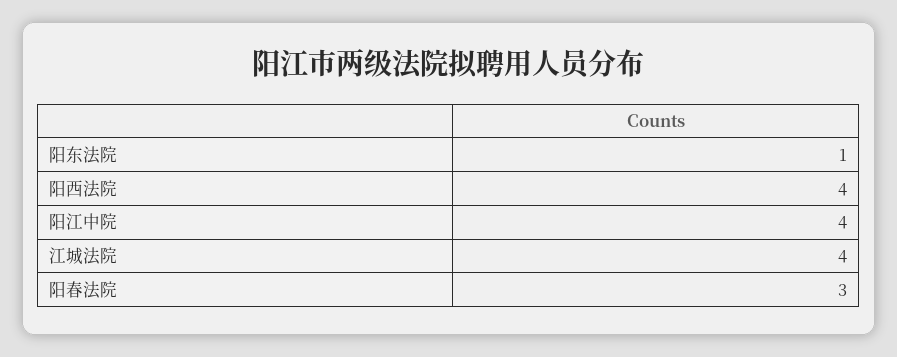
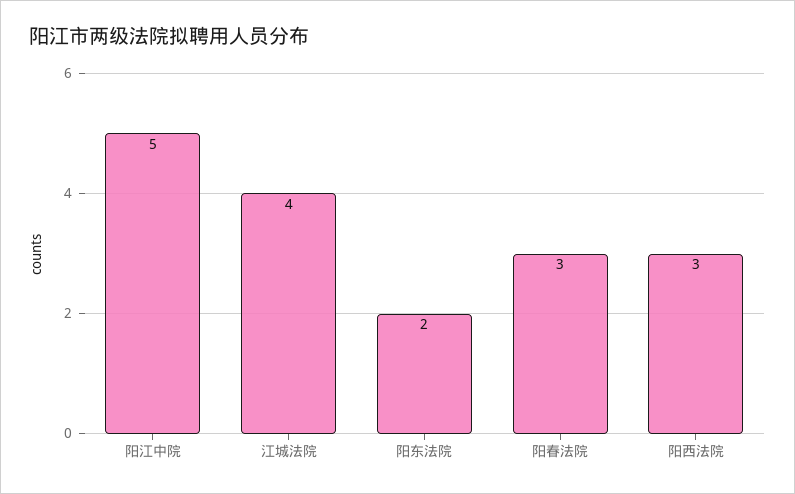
阳东法院: 1 -> 2
阳西法院: 4 -> 3
阳江中院: 4 -> 5

